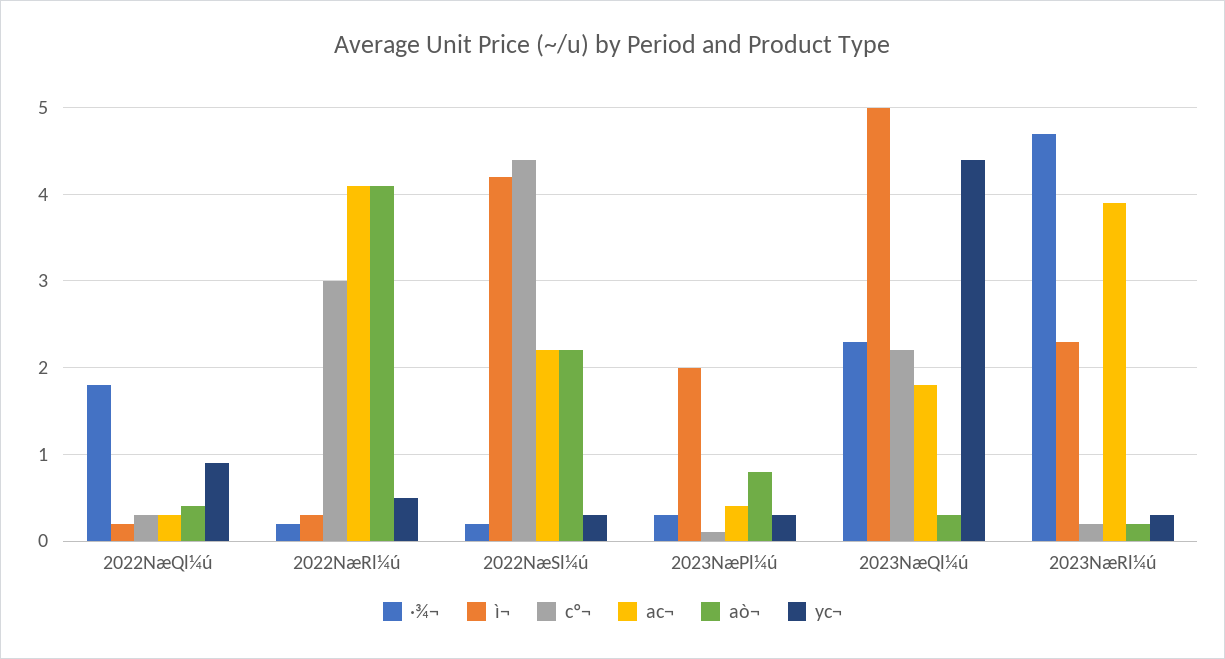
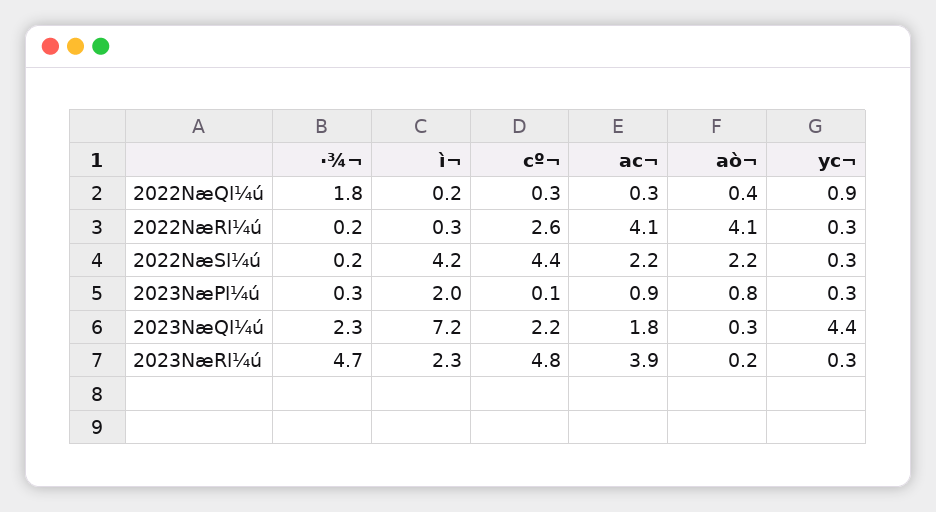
cº¬, 2022NæRl¼ú: 3 -> 2.6
yc¬, 2022NæRl¼ú: 0.5 -> 0.3
ac¬, 2023NæPl¼ú: 0.4 -> 0.9
ì¬, 2023NæQl¼ú: 5 -> 7.2
cº¬, 2023NæRl¼ú: 0.2 -> 4.8

